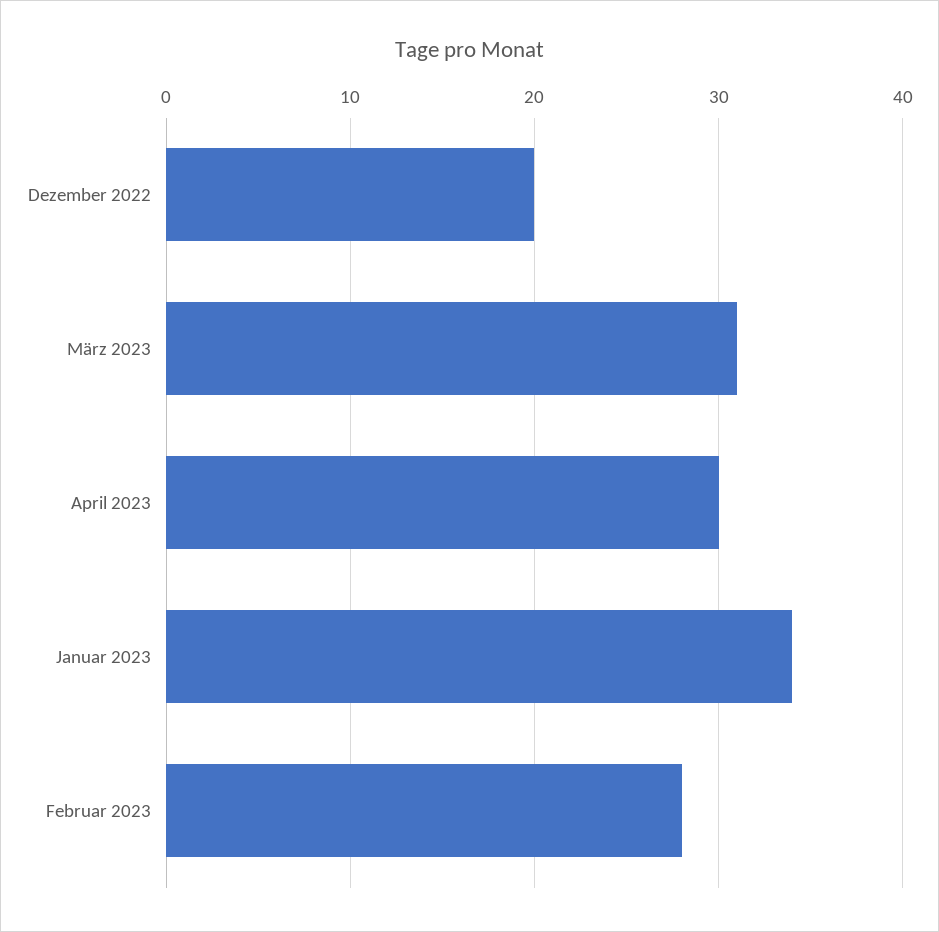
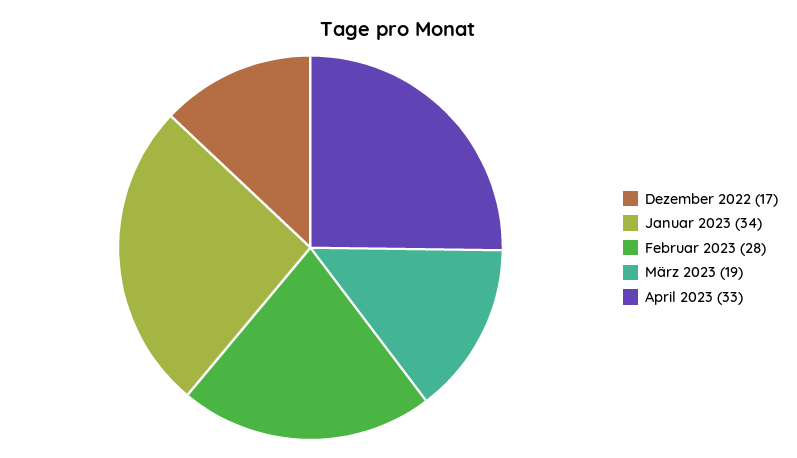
Dezember 2022: 20 -> 17
März 2023: 31 -> 19
April 2023: 30 -> 33

